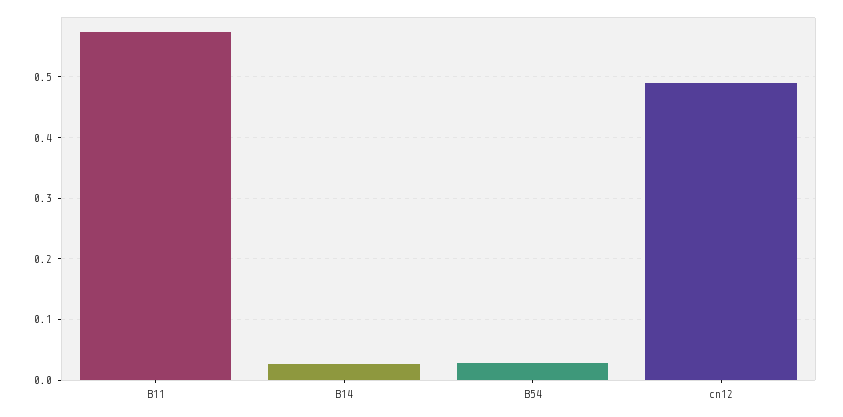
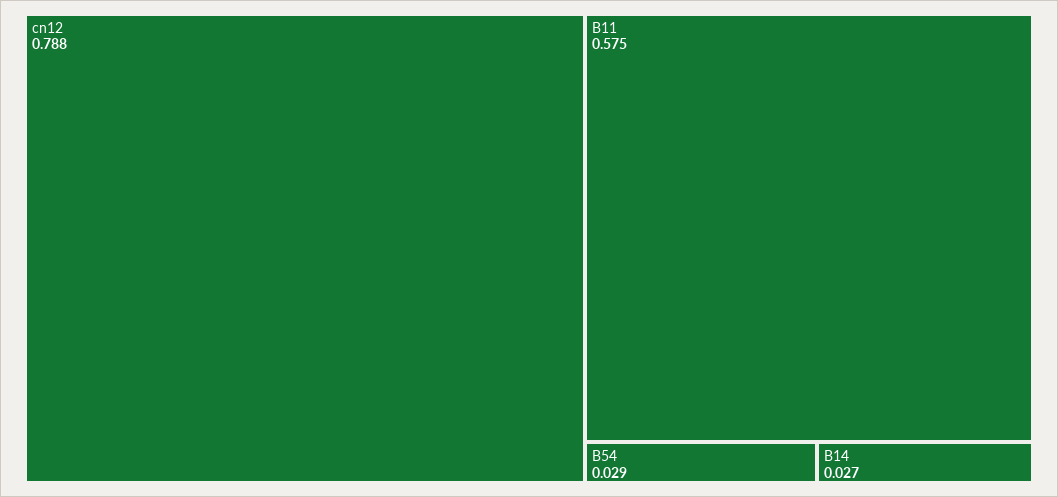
cn12: 0.49 -> 0.788

